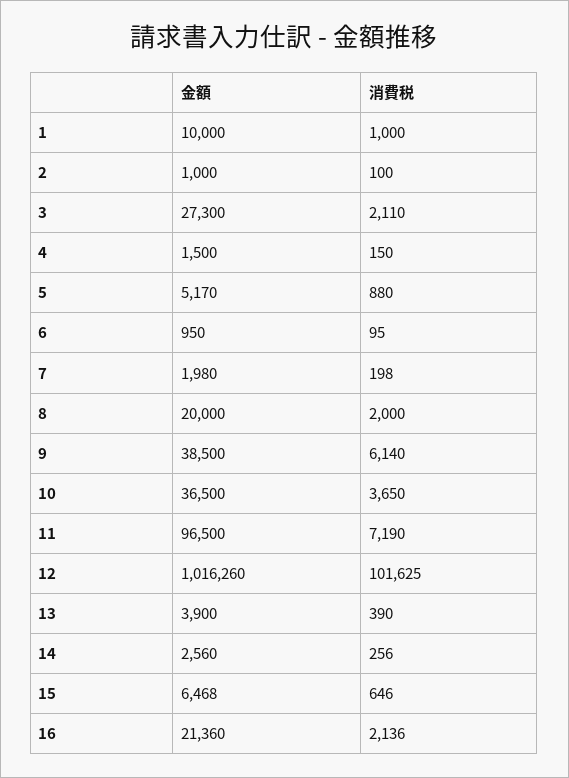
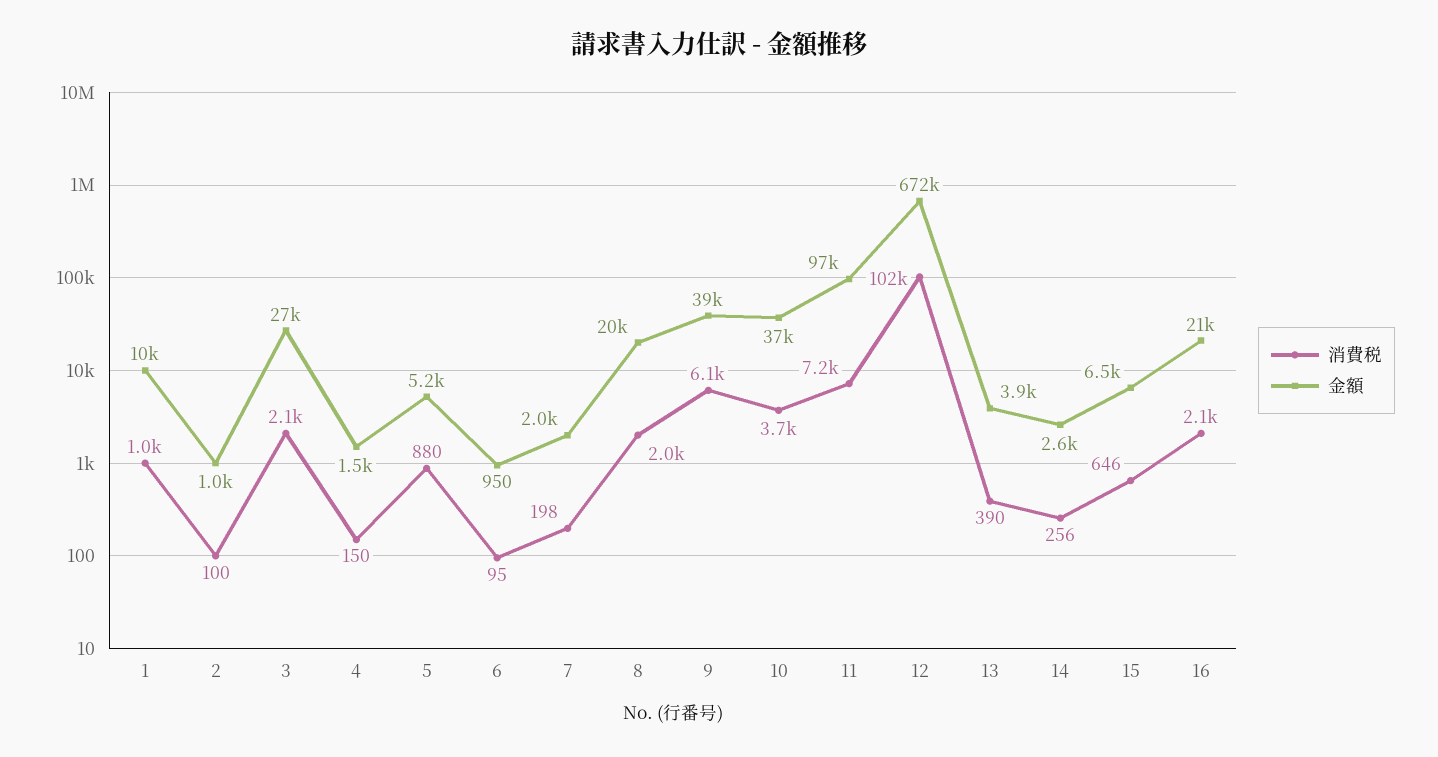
金額, 12: 1016260 -> 672000

